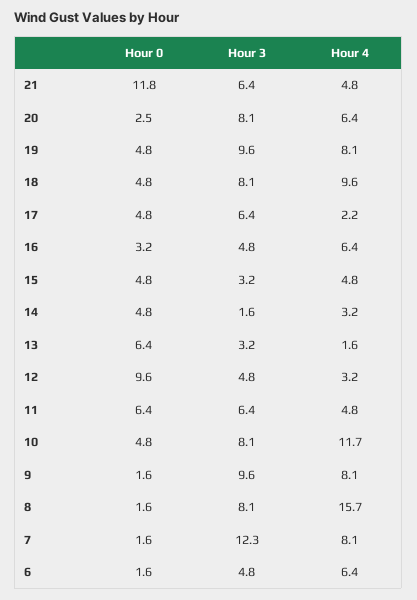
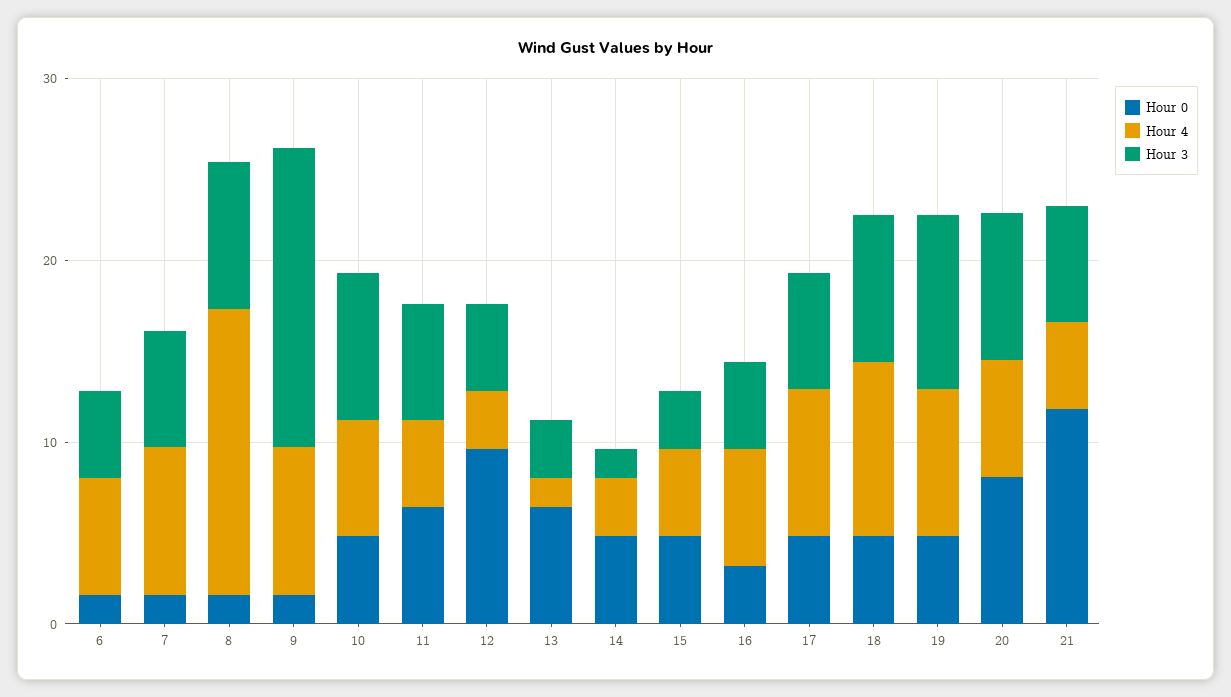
Hour 0, 20: 2.5 -> 8
Hour 4, 17: 2.2 -> 8
Hour 4, 10: 11.7 -> 6
Hour 3, 9: 9.6 -> 16
Hour 3, 7: 12.3 -> 6

